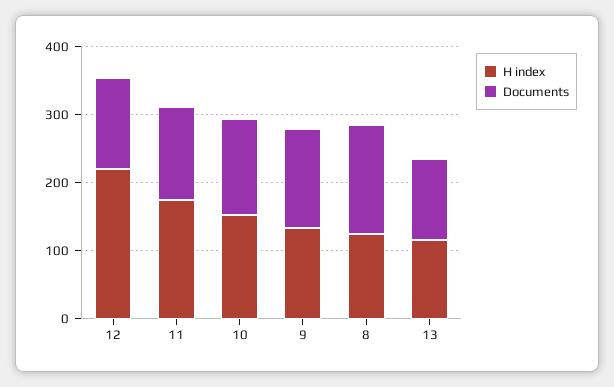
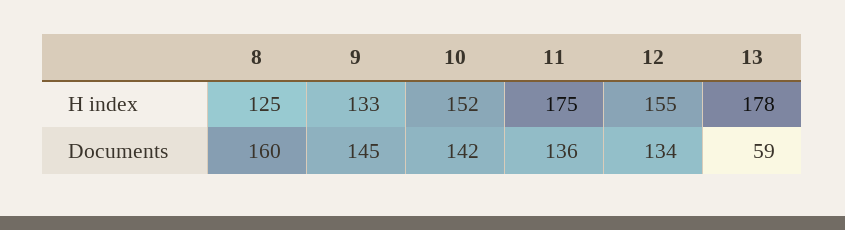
H index, 12: 220 -> 155
H index, 13: 120 -> 178
Documents, 13: 120 -> 59

